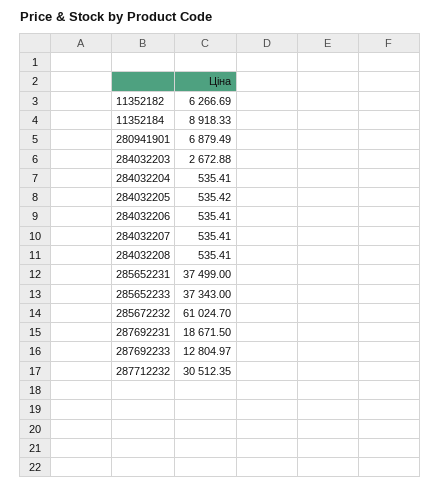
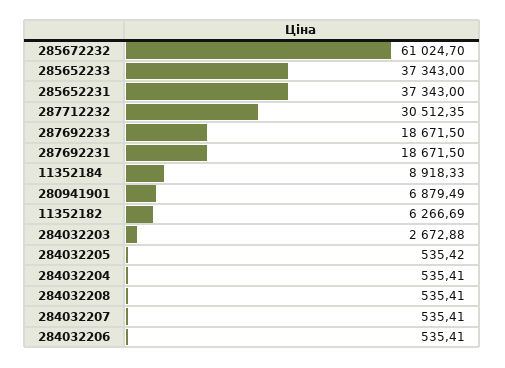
285652231: 37499 -> 37343
287692233: 12804.97 -> 18671.5

